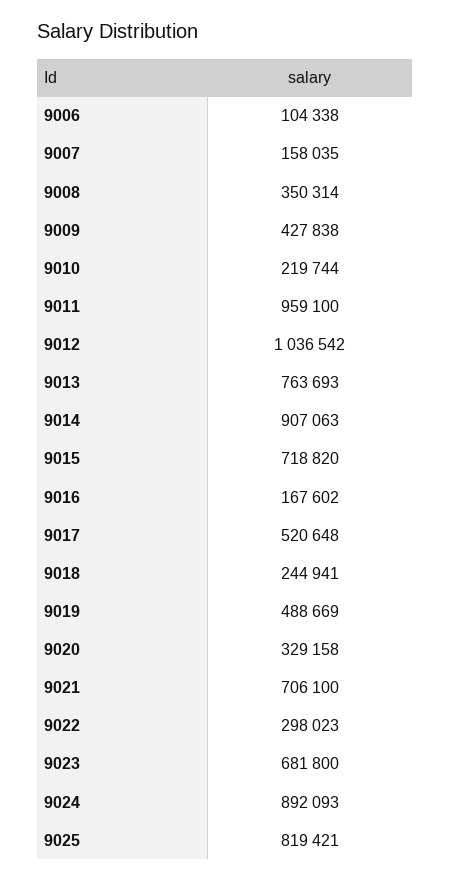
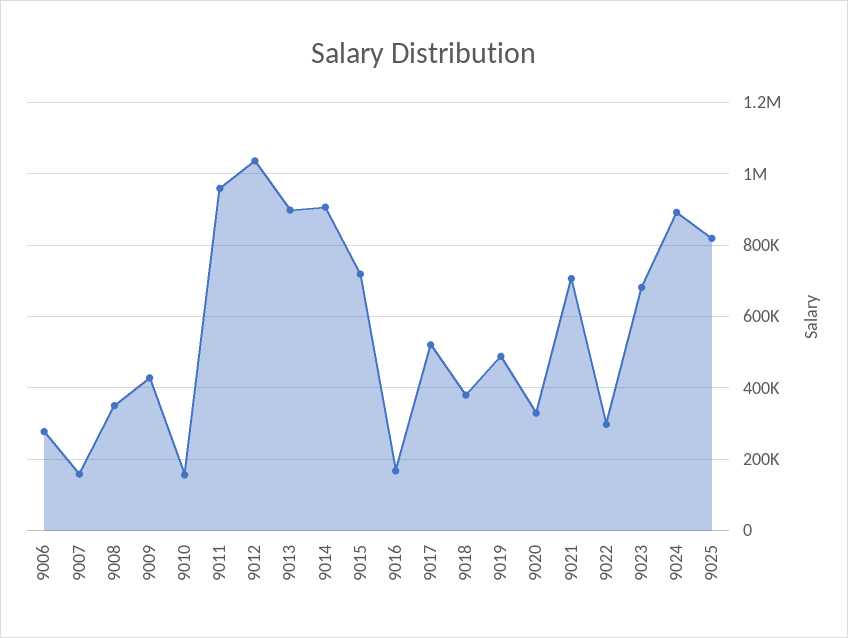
9006: 104338 -> 280000
9010: 219744 -> 160000
9013: 763693 -> 900000
9018: 244941 -> 380000

